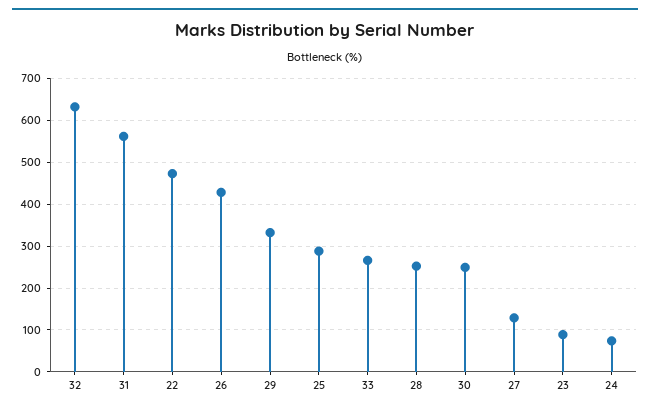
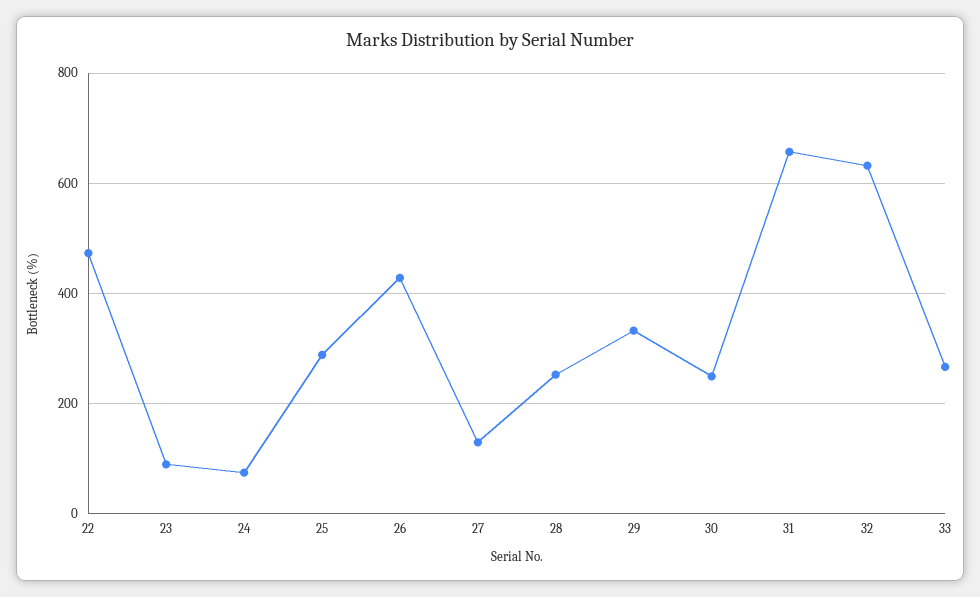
31: 560 -> 660

